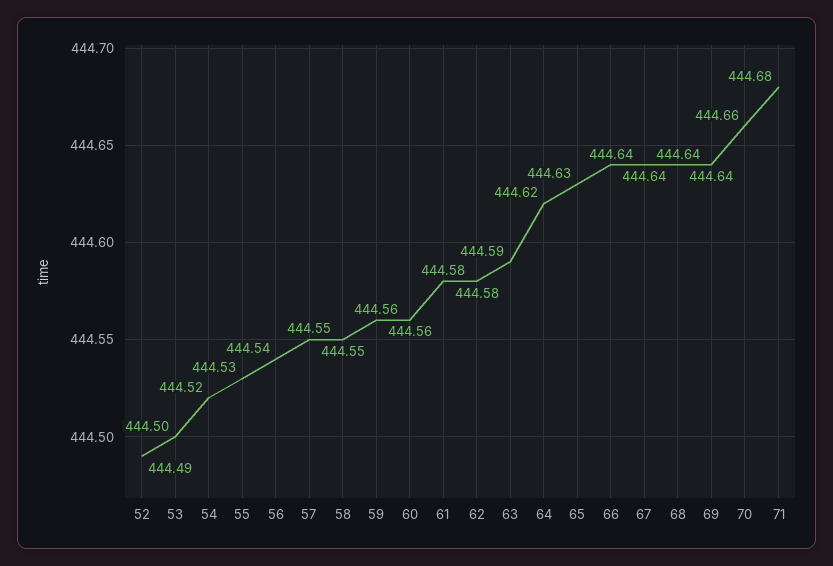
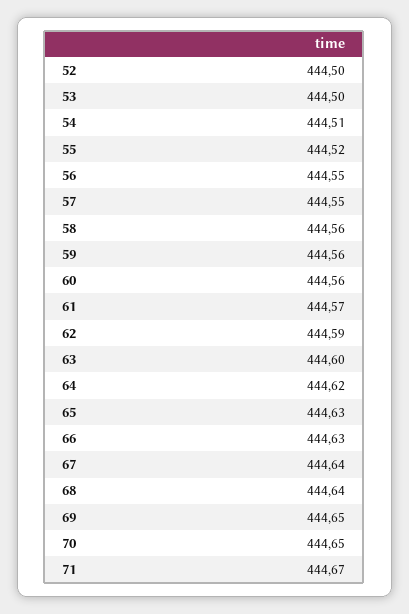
52: 444.49 -> 444.5
54: 444.52 -> 444.51
55: 444.53 -> 444.52
56: 444.54 -> 444.55
58: 444.55 -> 444.56
61: 444.58 -> 444.57
62: 444.58 -> 444.59
63: 444.59 -> 444.6
66: 444.64 -> 444.63
69: 444.64 -> 444.65
70: 444.66 -> 444.65
71: 444.68 -> 444.67

